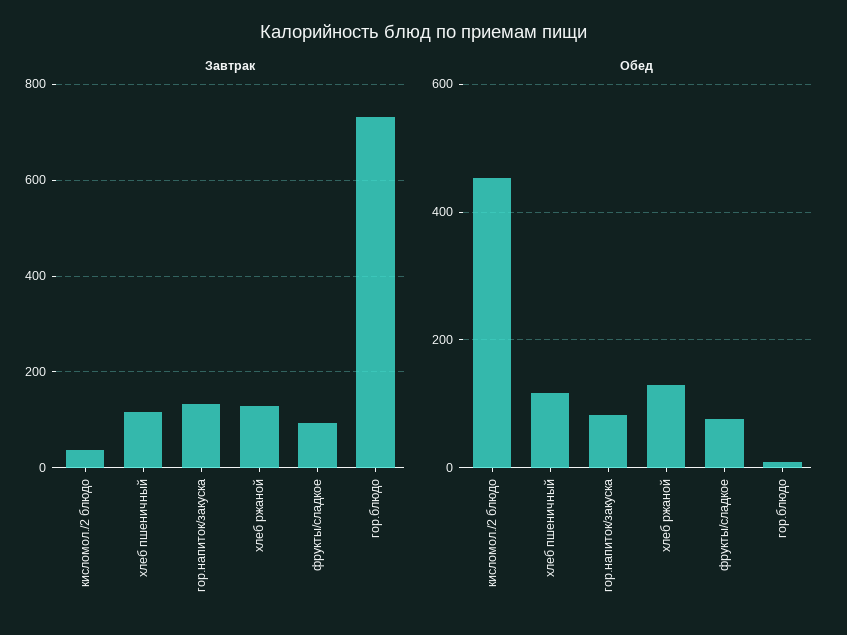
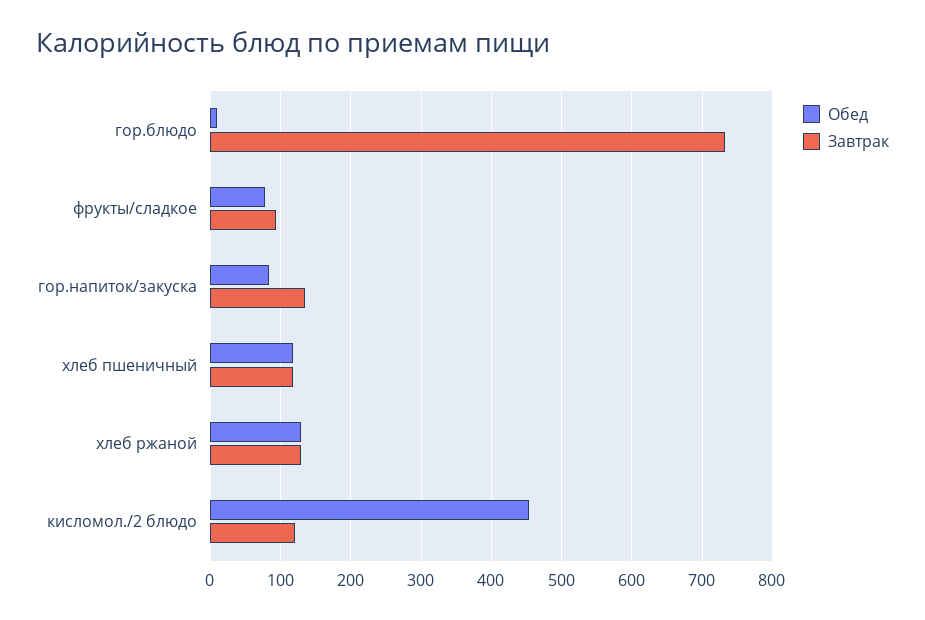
Завтрак, кисломол./2 блюдо: 40 -> 120

